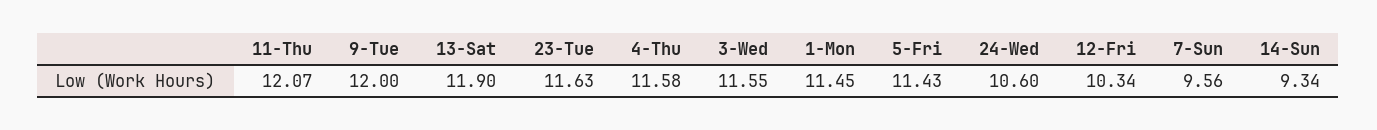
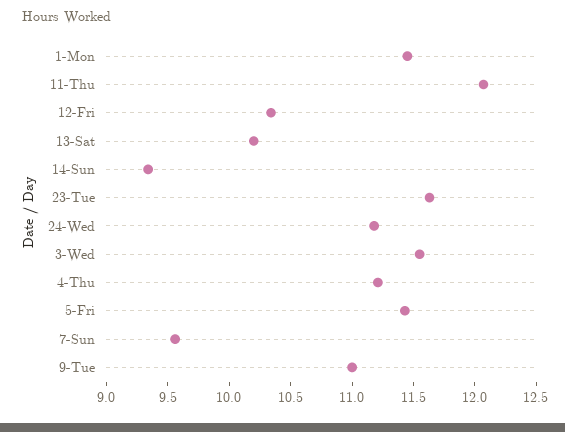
9-Tue: 12 -> 11
13-Sat: 11.9 -> 10.2
4-Thu: 11.58 -> 11.2
24-Wed: 10.6 -> 11.2

